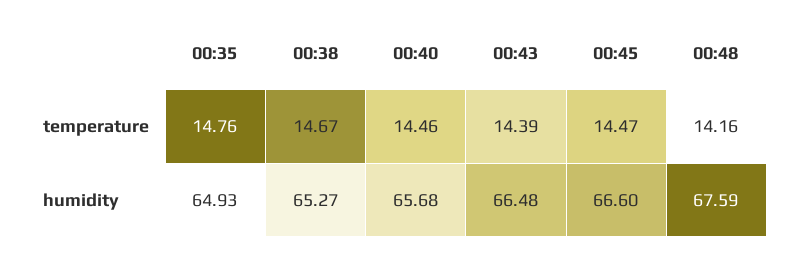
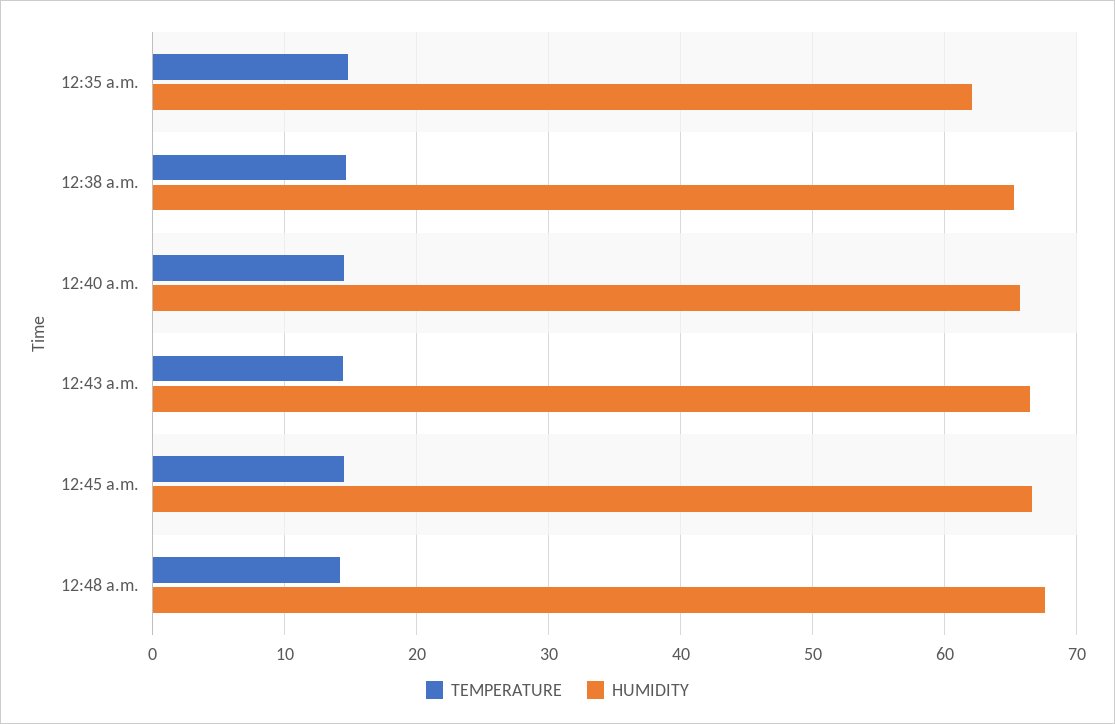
humidity, 00:35: 64.93 -> 62

